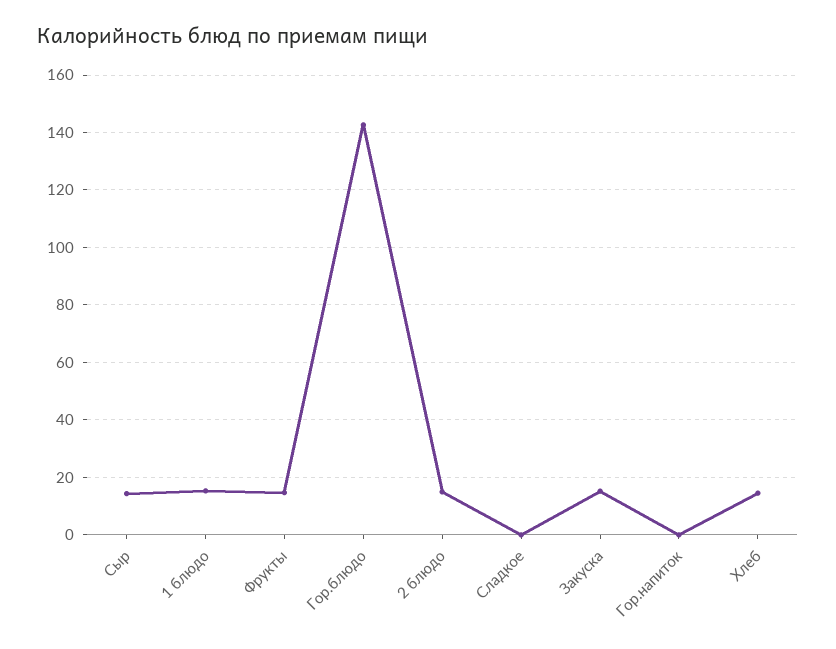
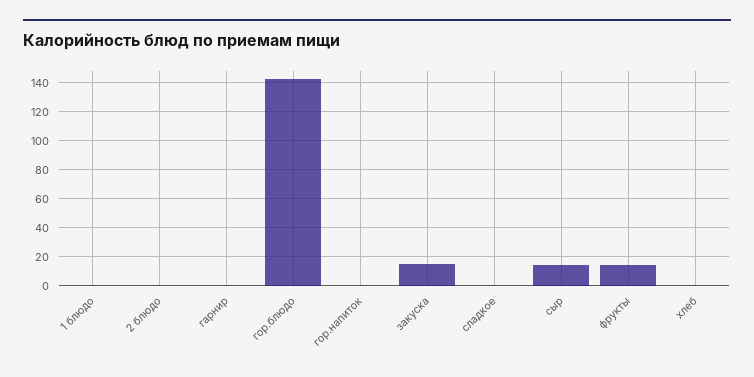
1 блюдо: 15 -> 0
2 блюдо: 15 -> 0
Хлеб: 15 -> 0
гарнир: none -> 0

